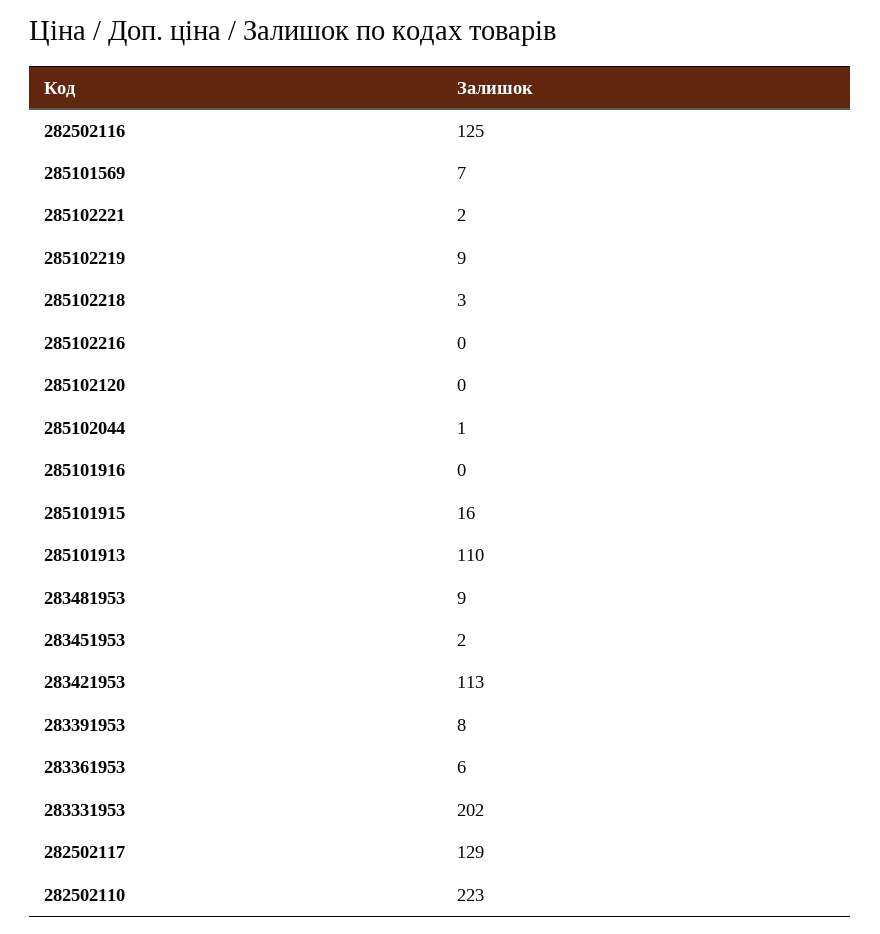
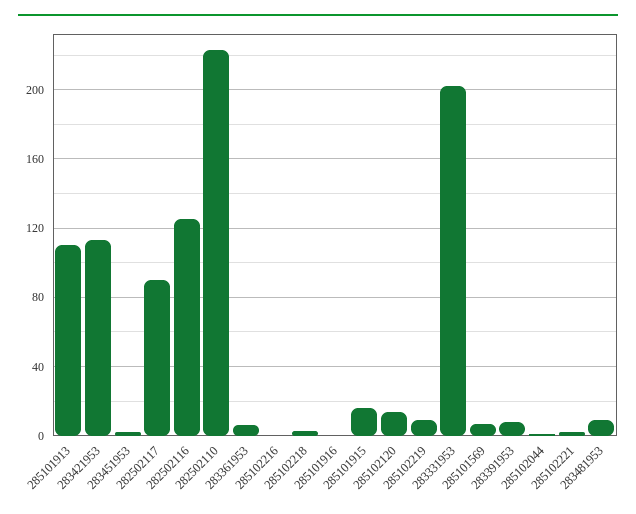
285102120: 0 -> 15
282502117: 129 -> 90

